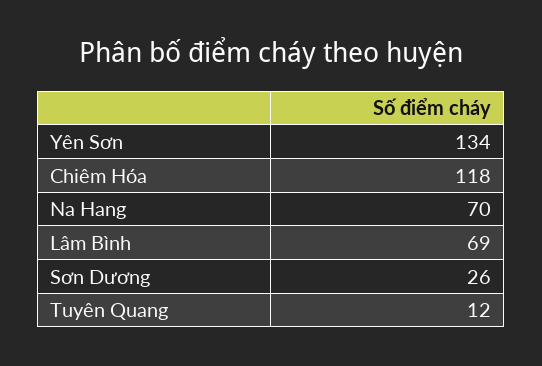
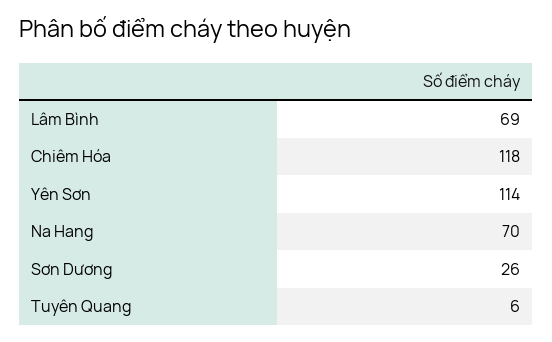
Yên Sơn: 134 -> 114
Tuyên Quang: 12 -> 6

